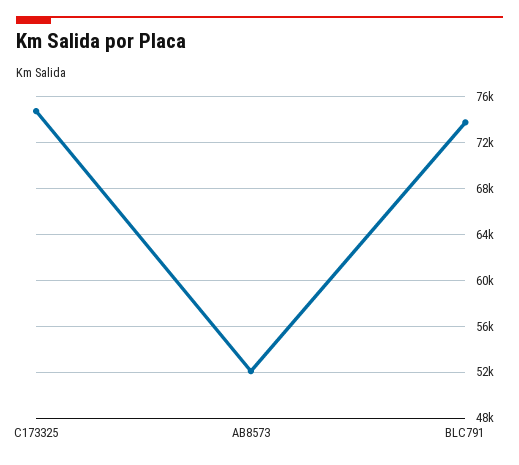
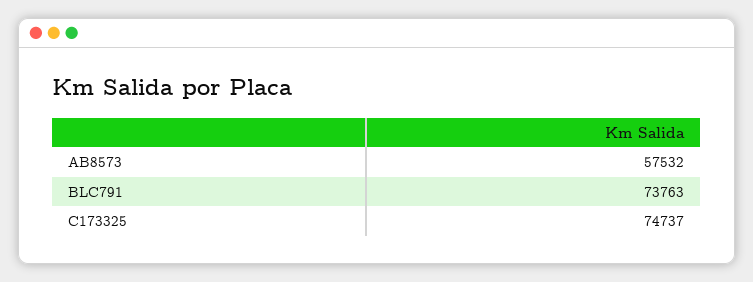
AB8573: 52000 -> 57532

